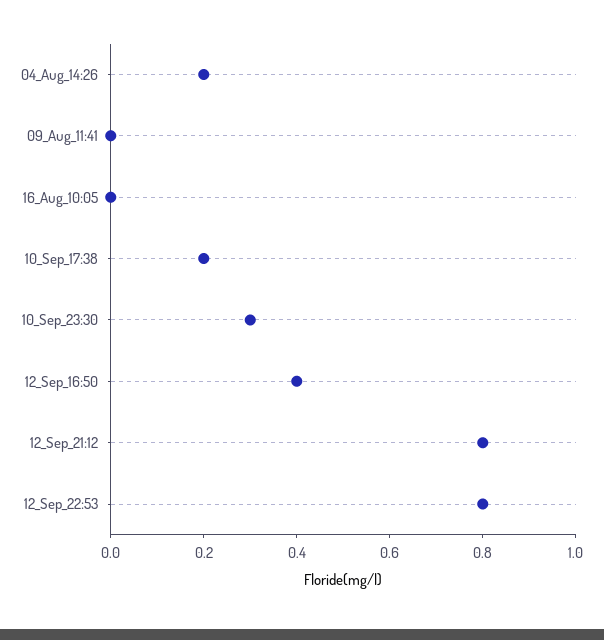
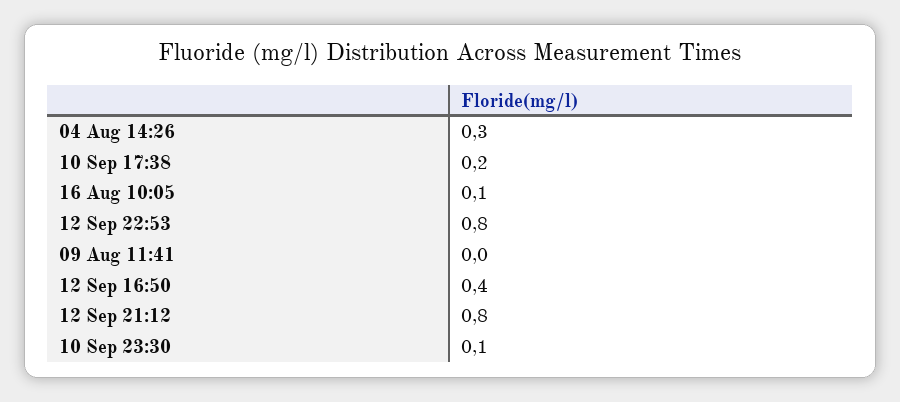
04_Aug_14:26: 0.2 -> 0.3
16_Aug_10:05: 0 -> 0.1
10_Sep_23:30: 0.3 -> 0.1

